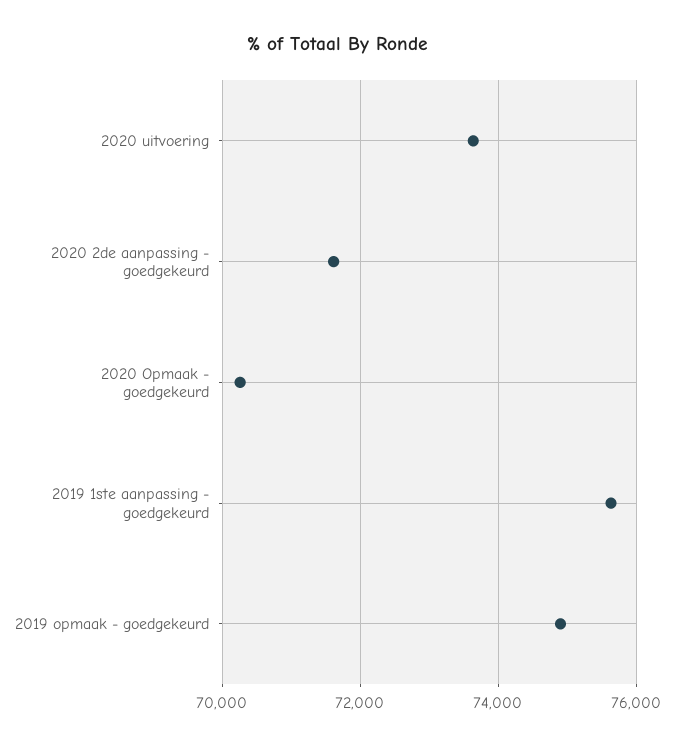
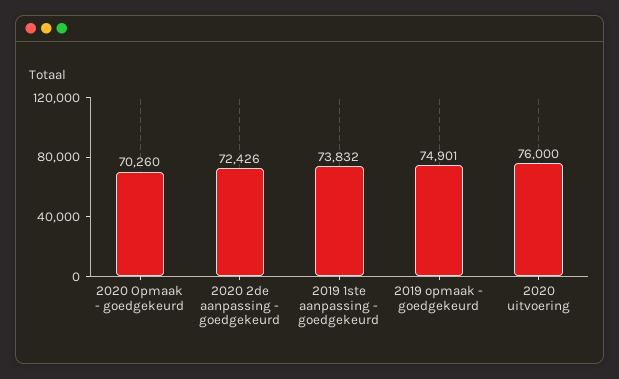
2020 uitvoering: 73600 -> 76000
2020 2de aanpassing - goedgekeurd: 71600 -> 72426
2019 1ste aanpassing - goedgekeurd: 75600 -> 73832

